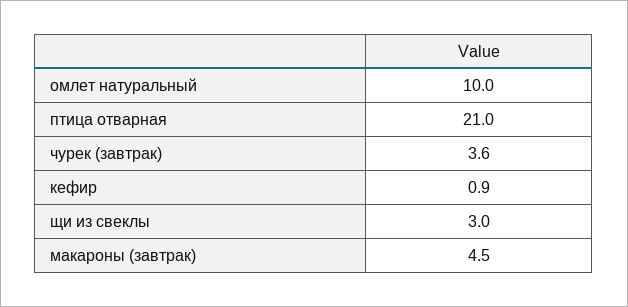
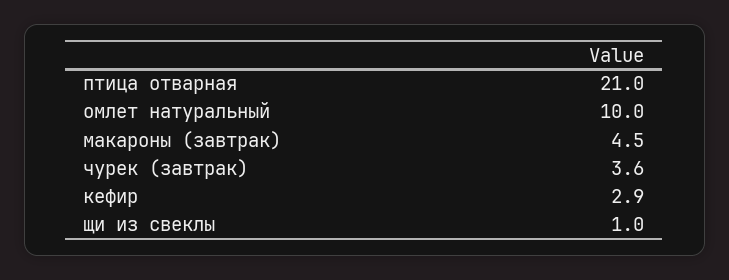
кефир: 0.9 -> 2.9
щи из свеклы: 3 -> 1

